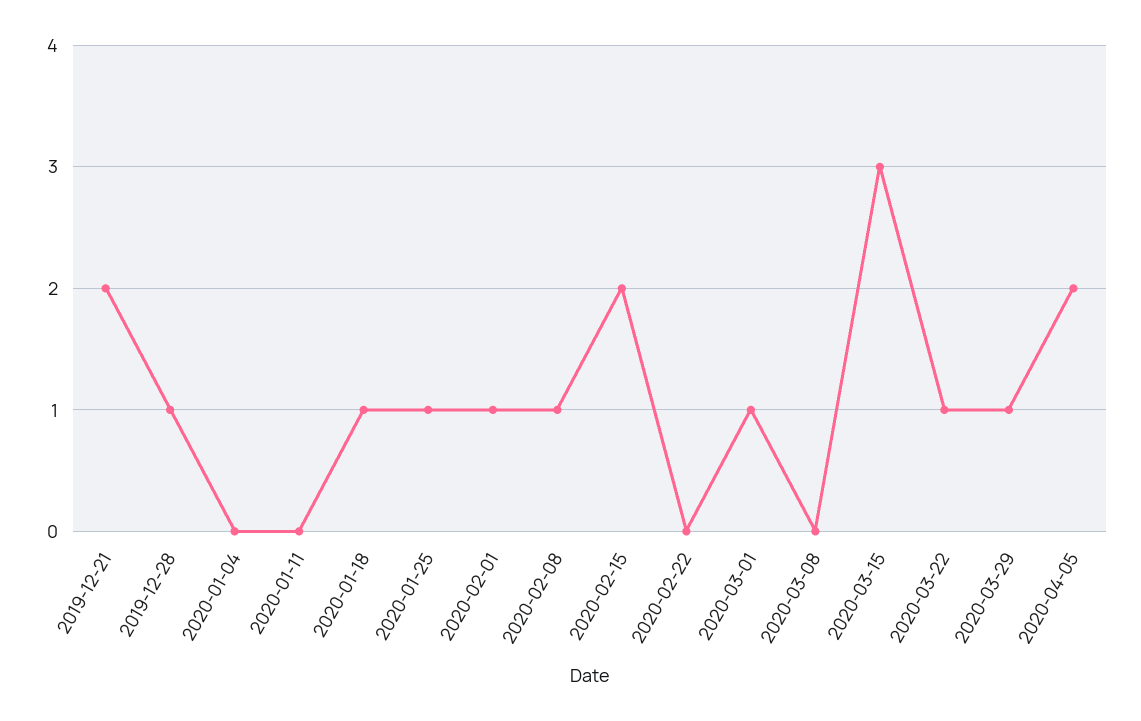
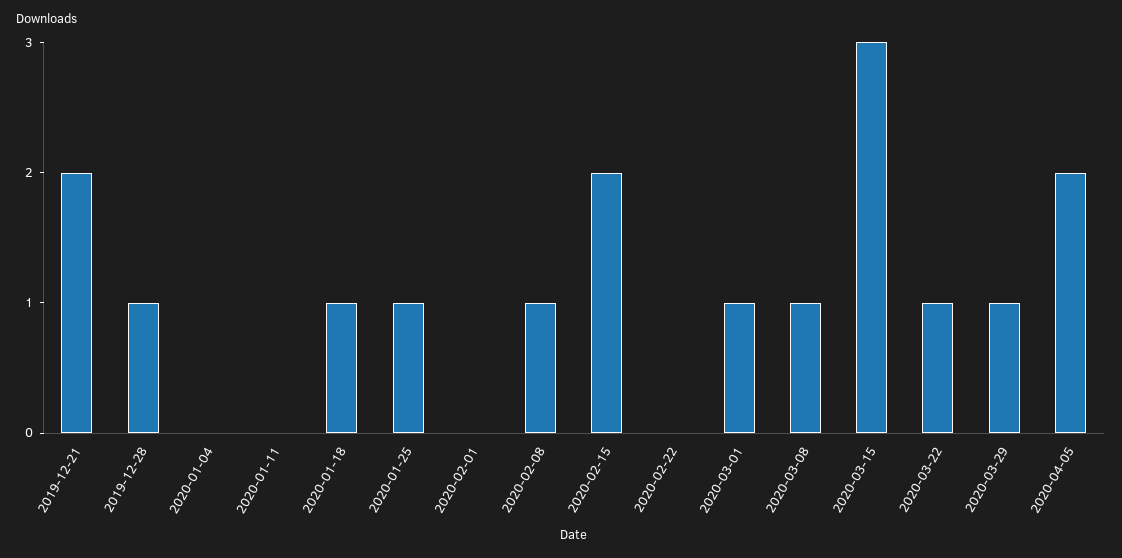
2020-02-01: 1 -> 0
2020-03-08: 0 -> 1

